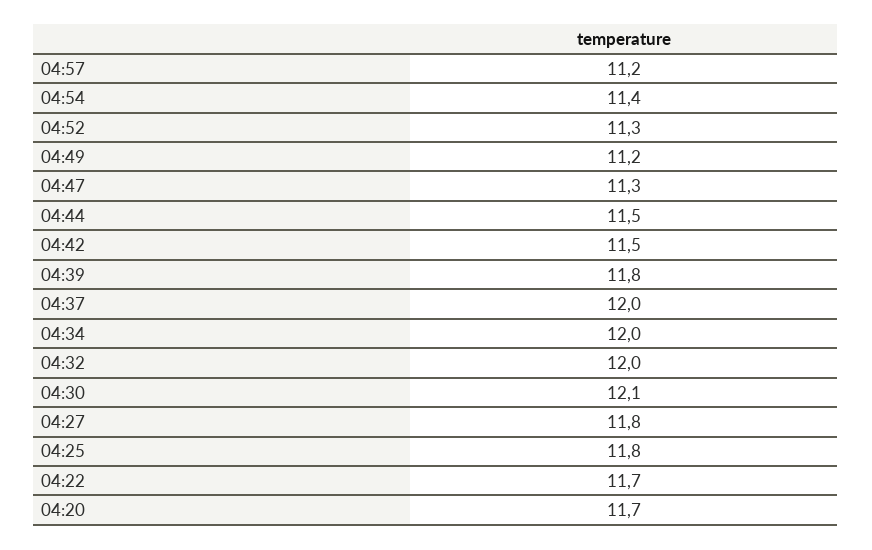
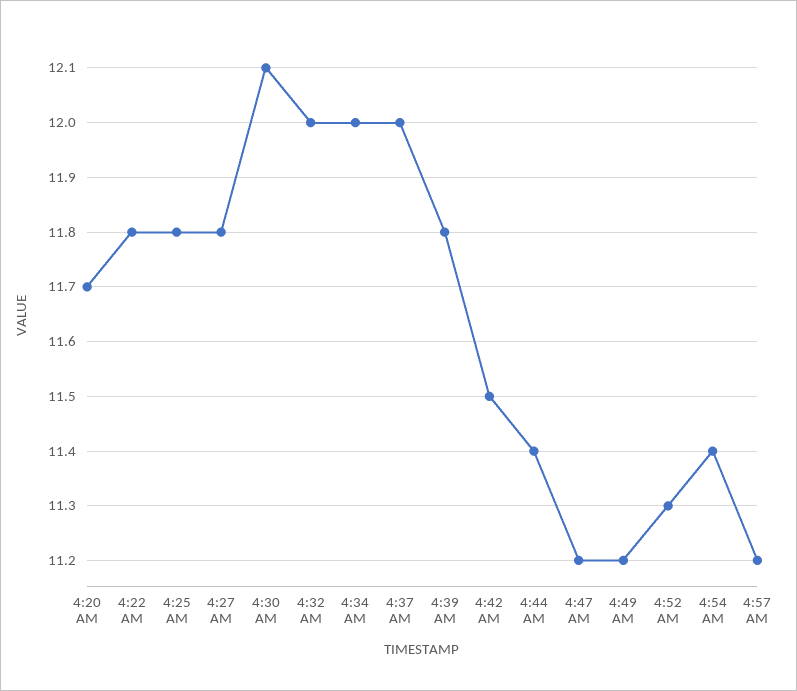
04:47: 11.3 -> 11.2
04:44: 11.5 -> 11.4
04:22: 11.7 -> 11.8

